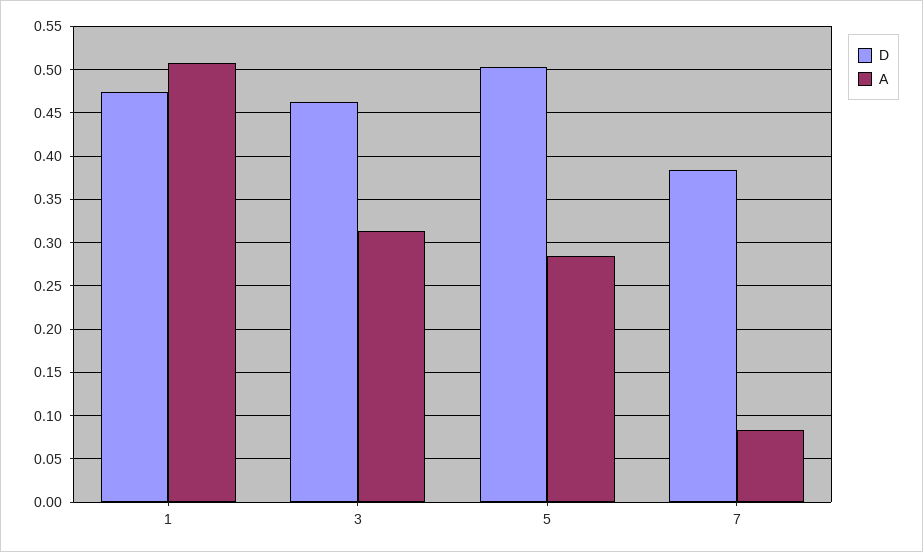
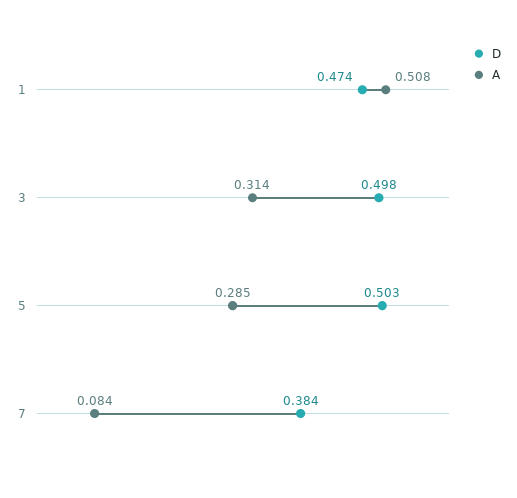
D, 3: 0.46 -> 0.498

